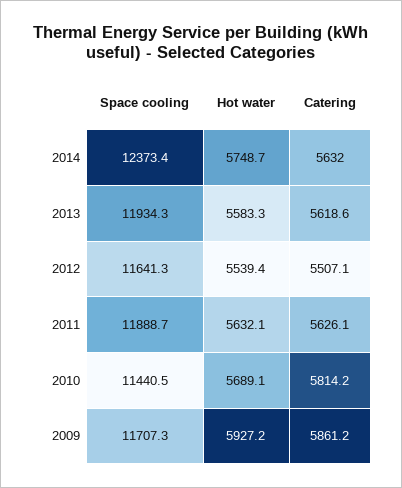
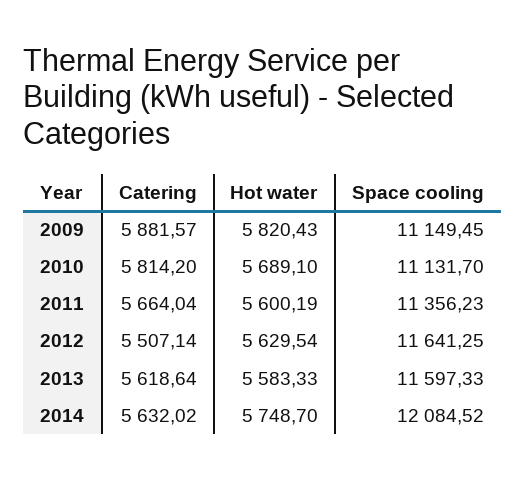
Space cooling, 2014: 12373.4 -> 12084.52
Space cooling, 2013: 11934.3 -> 11597.33
Hot water, 2012: 5539.4 -> 5629.54
Space cooling, 2011: 11888.7 -> 11356.23
Hot water, 2011: 5632.1 -> 5600.19
Catering, 2011: 5626.1 -> 5664.04
Space cooling, 2010: 11440.5 -> 11131.7
Space cooling, 2009: 11707.3 -> 11149.45
Hot water, 2009: 5927.2 -> 5820.43
Catering, 2009: 5861.2 -> 5881.57

